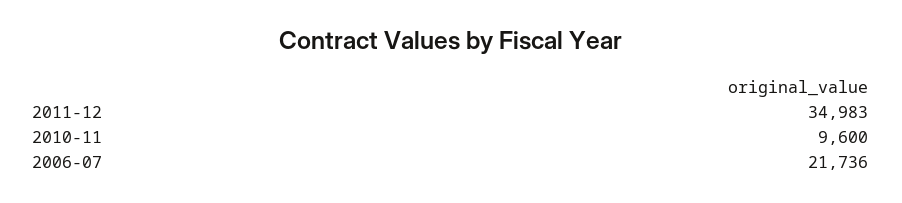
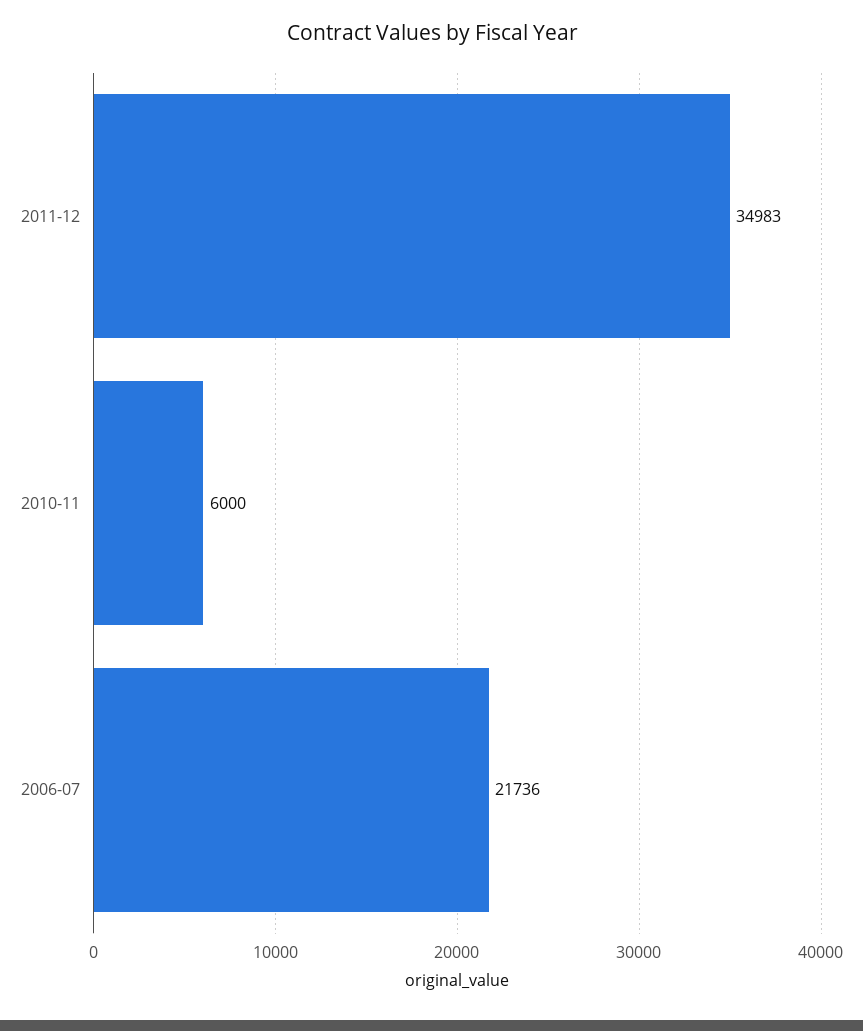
2010-11: 9600 -> 6000

